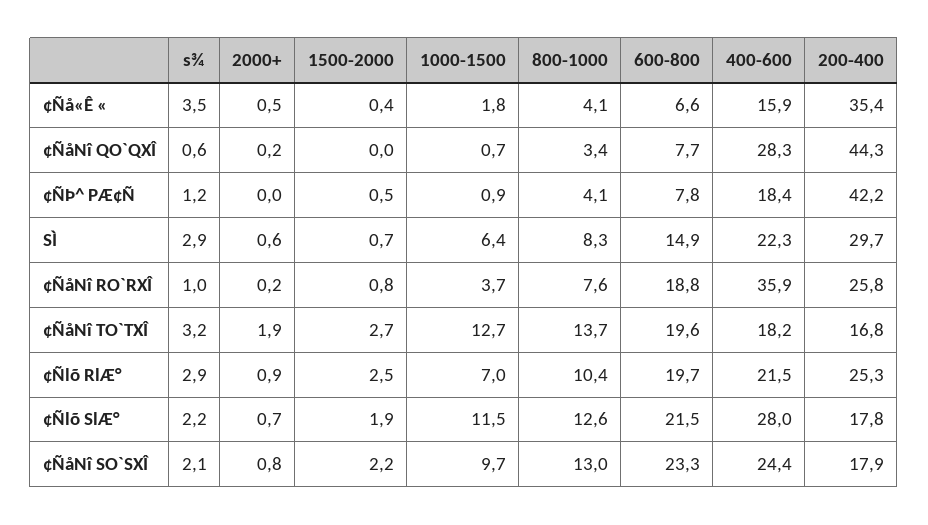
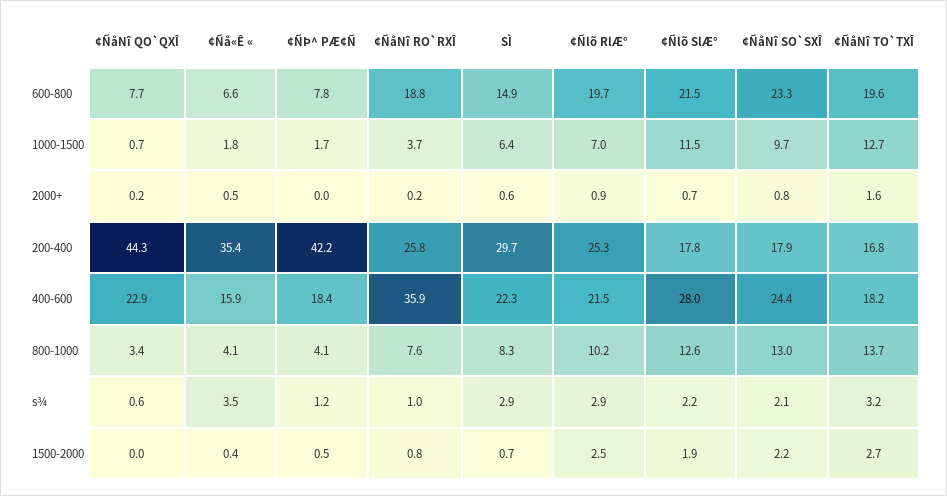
400-600, ¢ÑåNî QO`QXÎ: 28.3 -> 22.9
1000-1500, ¢ÑÞ^ PÆ¢Ñ: 0.9 -> 1.7
2000+, ¢ÑåNî TO`TXÎ: 1.9 -> 1.6
800-1000, ¢Ñlõ RlÆ°: 10.4 -> 10.2

